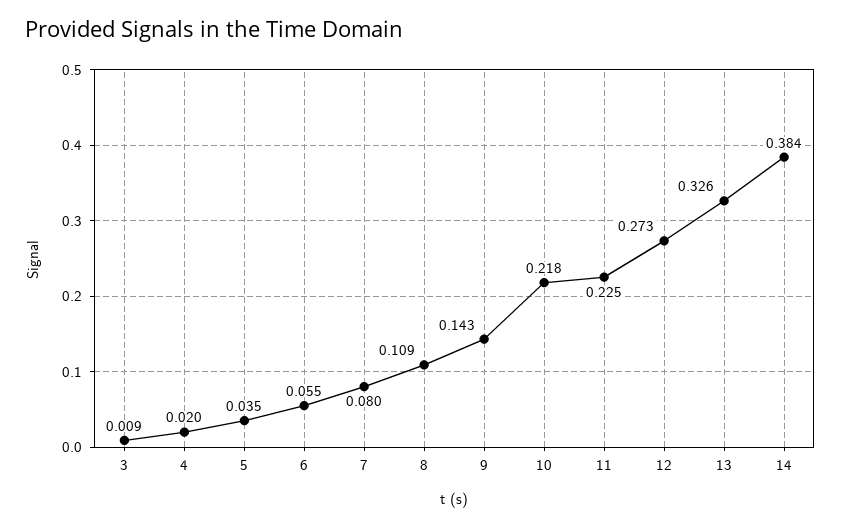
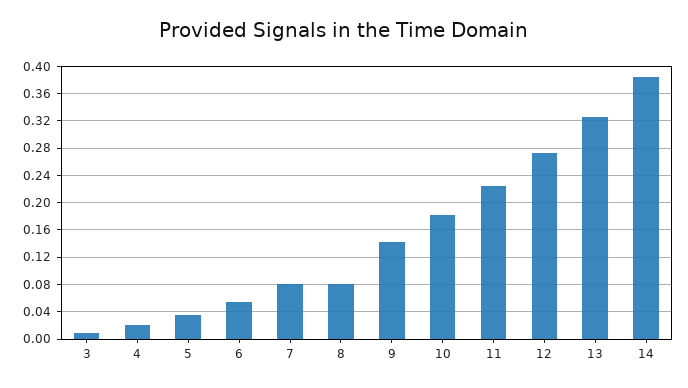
8: 0.109 -> 0.08
10: 0.218 -> 0.18

